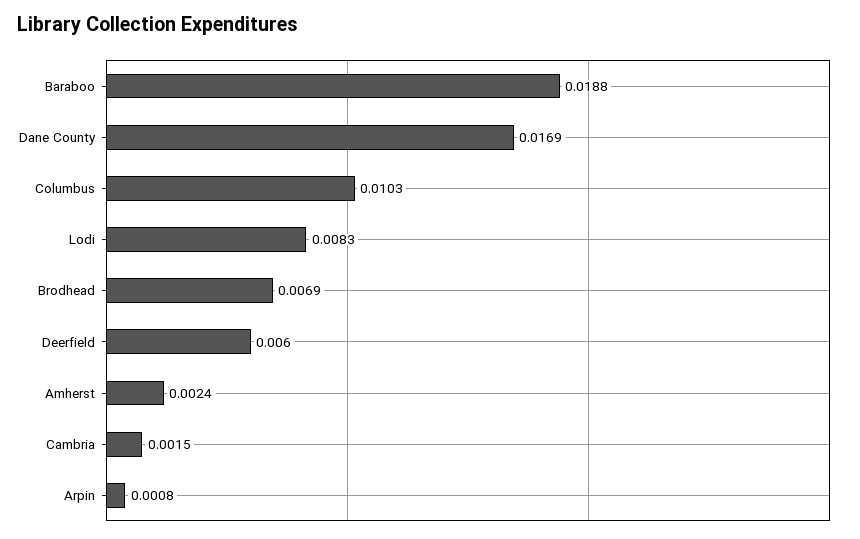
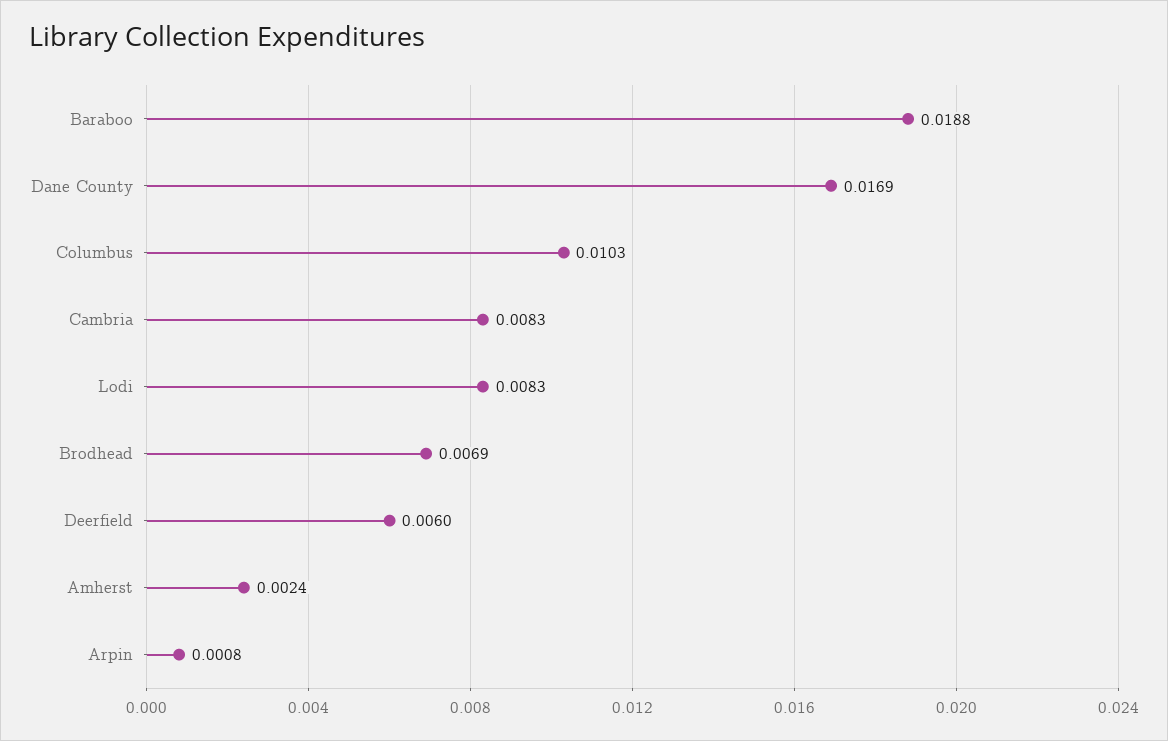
Cambria: 0.0015 -> 0.0083

